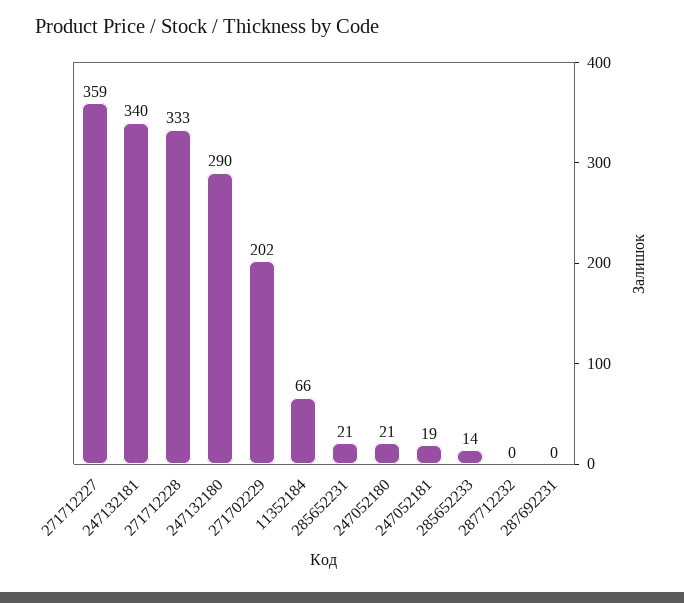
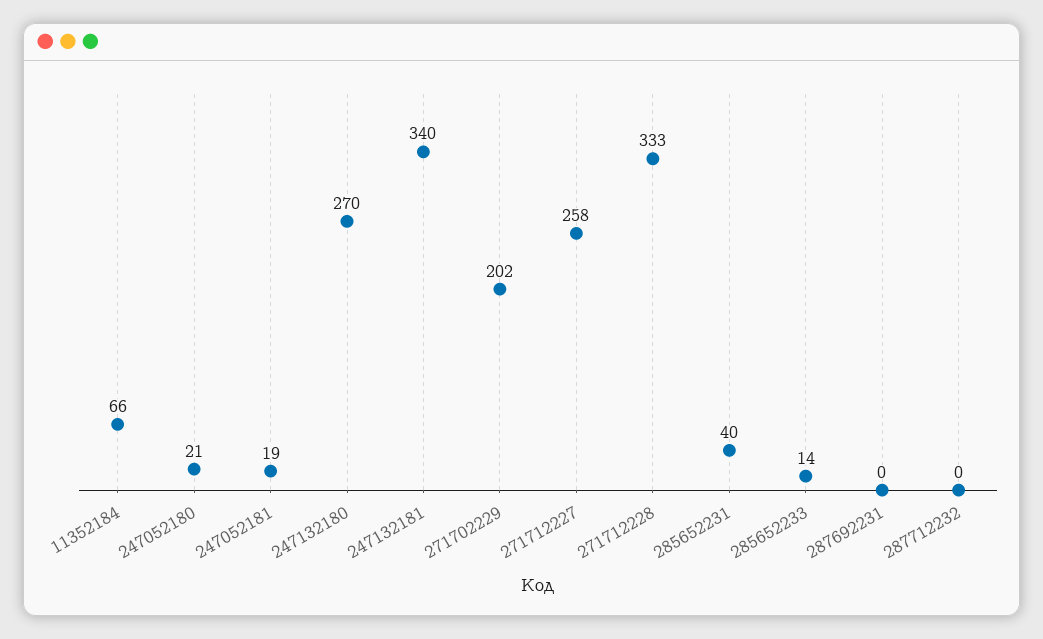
271712227: 359 -> 258
247132180: 290 -> 270
285652231: 21 -> 40

